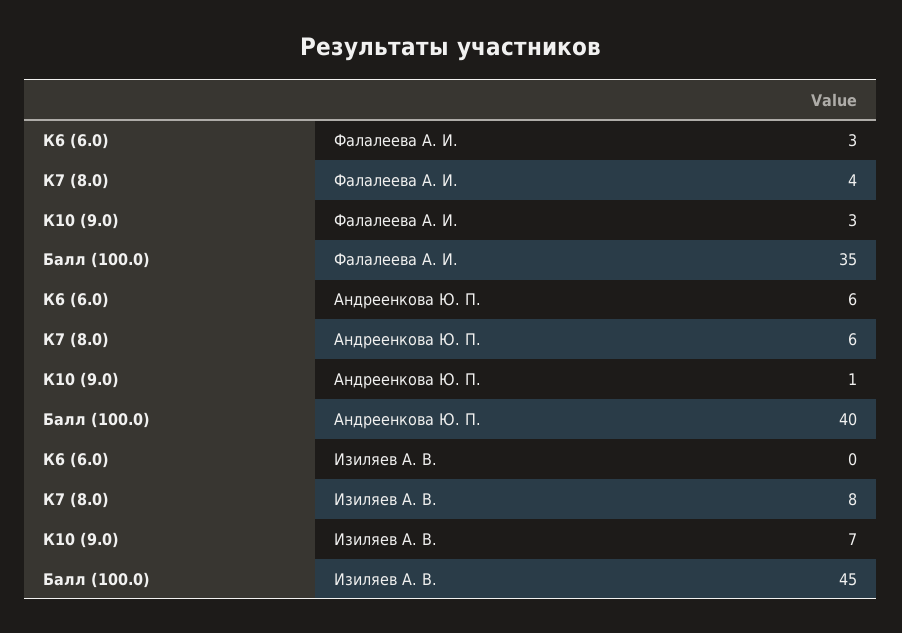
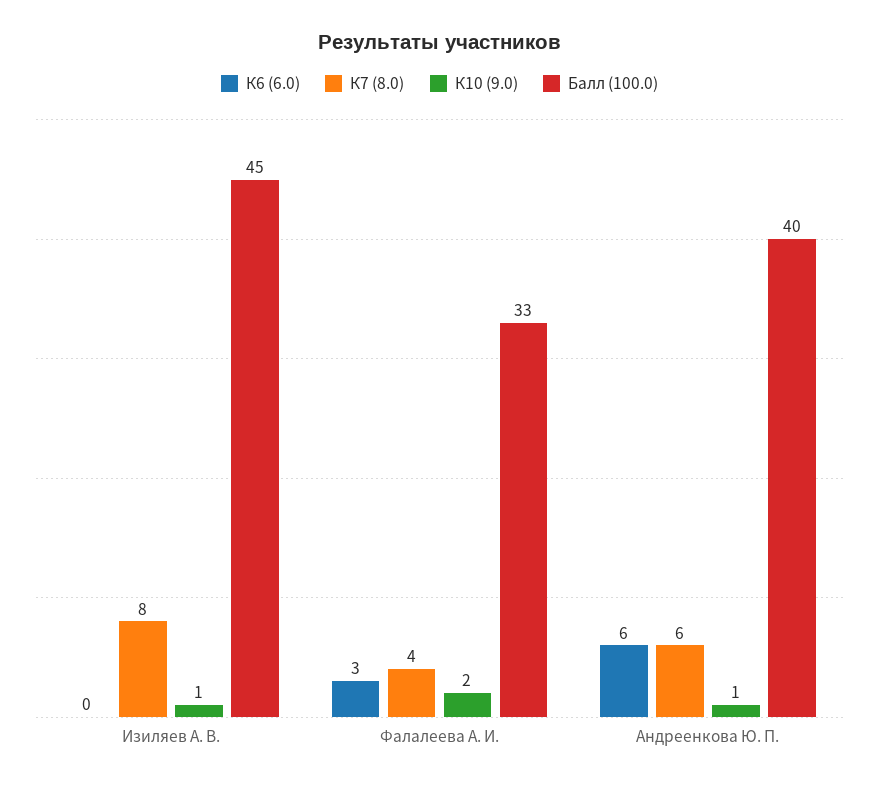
К10 (9.0), Фалалеева А. И.: 3 -> 2
Балл (100.0), Фалалеева А. И.: 35 -> 33
К10 (9.0), Изиляев А. В.: 7 -> 1

